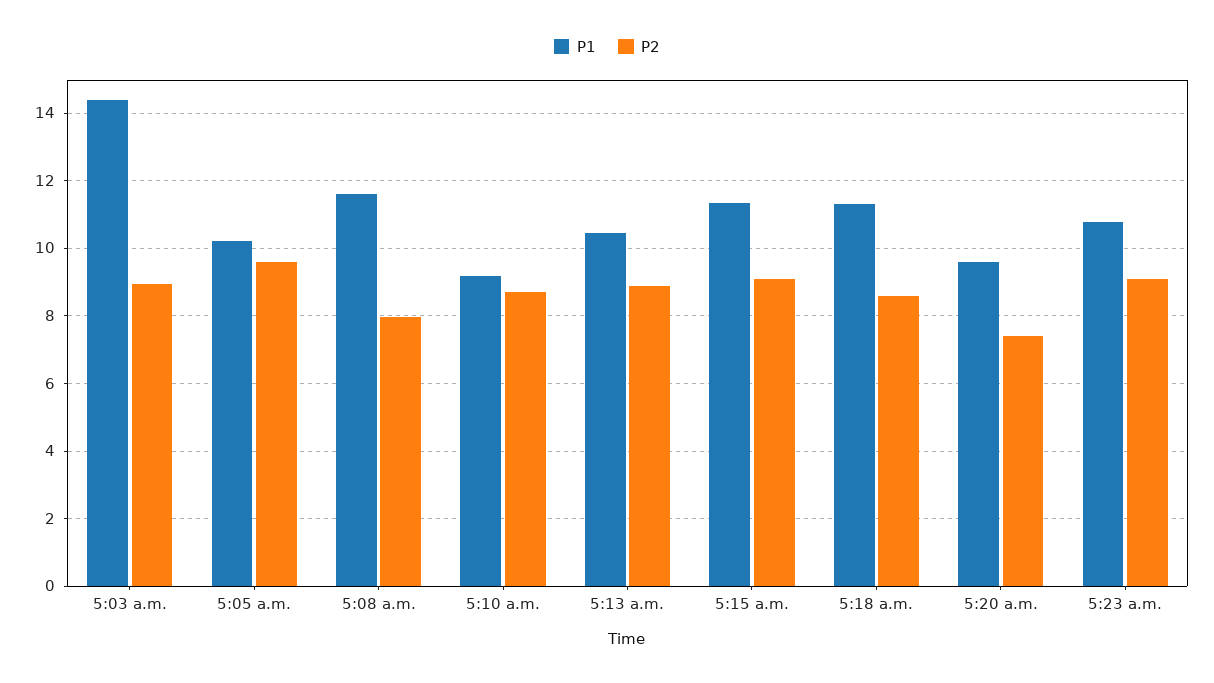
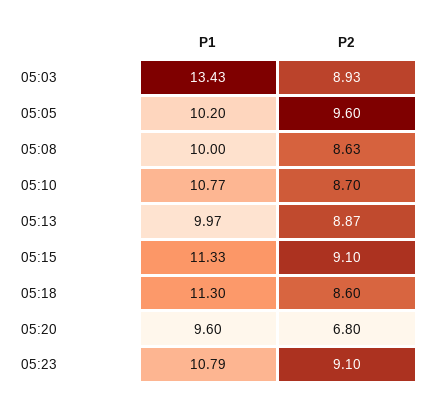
P1, 5:03 a.m.: 14.4 -> 13.43
P1, 5:08 a.m.: 11.6 -> 10
P2, 5:08 a.m.: 8 -> 8.63
P1, 5:10 a.m.: 9.2 -> 10.77
P1, 5:13 a.m.: 10.4 -> 9.97
P2, 5:20 a.m.: 7.4 -> 6.8

